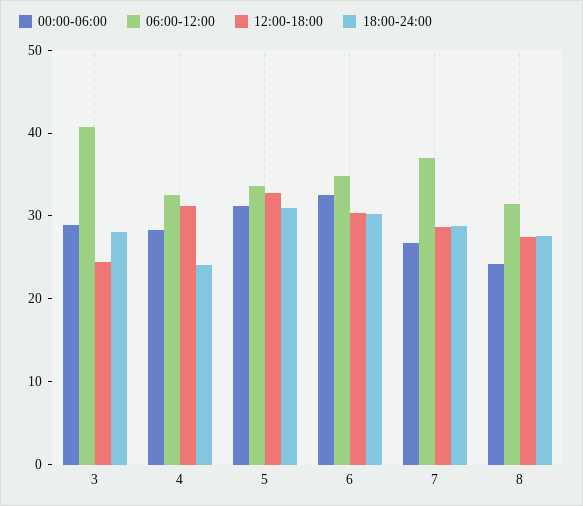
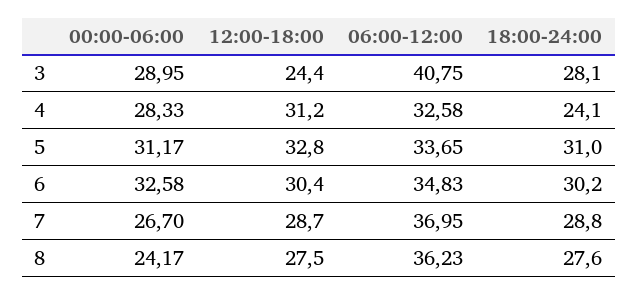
06:00-12:00, 8: 32 -> 36.23

